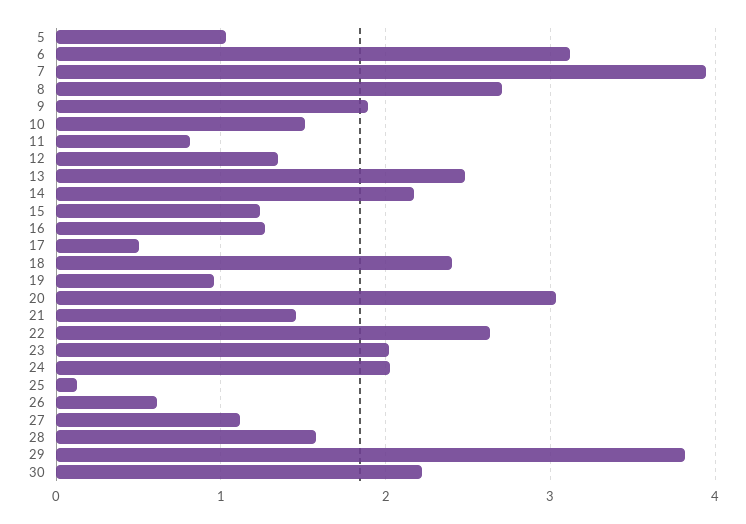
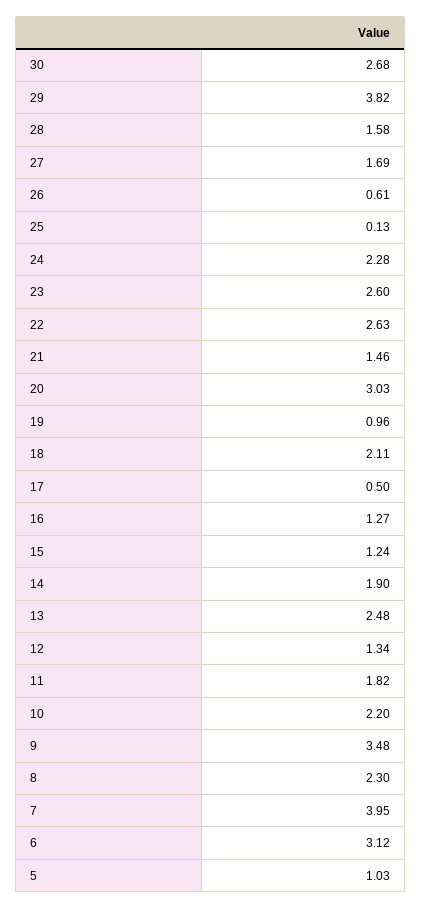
8: 2.7 -> 2.3
9: 1.9 -> 3.48
10: 1.5 -> 2.2
11: 0.8 -> 1.82
14: 2.2 -> 1.9
18: 2.4 -> 2.11
23: 2 -> 2.6
24: 2 -> 2.28
27: 1.1 -> 1.69
30: 2.2 -> 2.68

